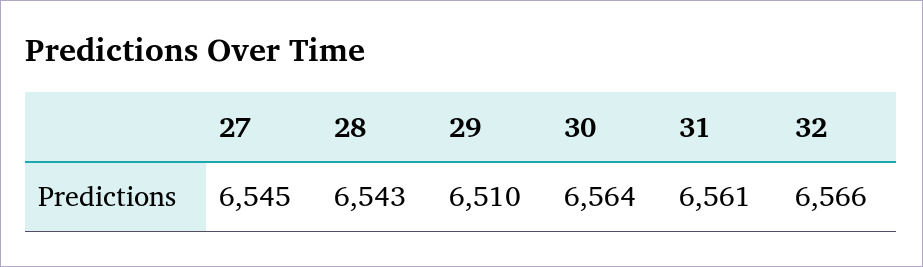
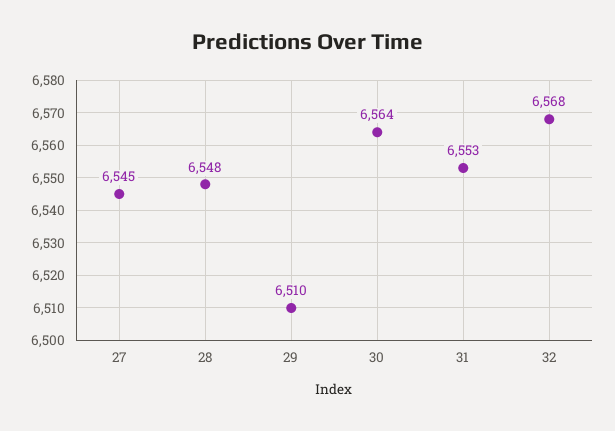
28: 6543 -> 6548
31: 6561 -> 6553
32: 6566 -> 6568

